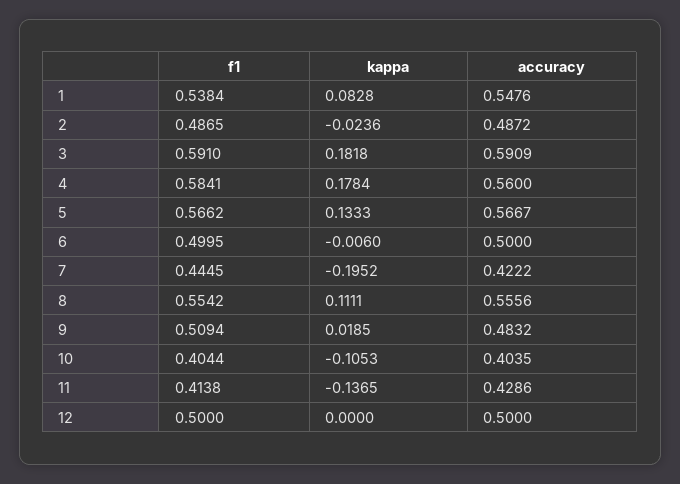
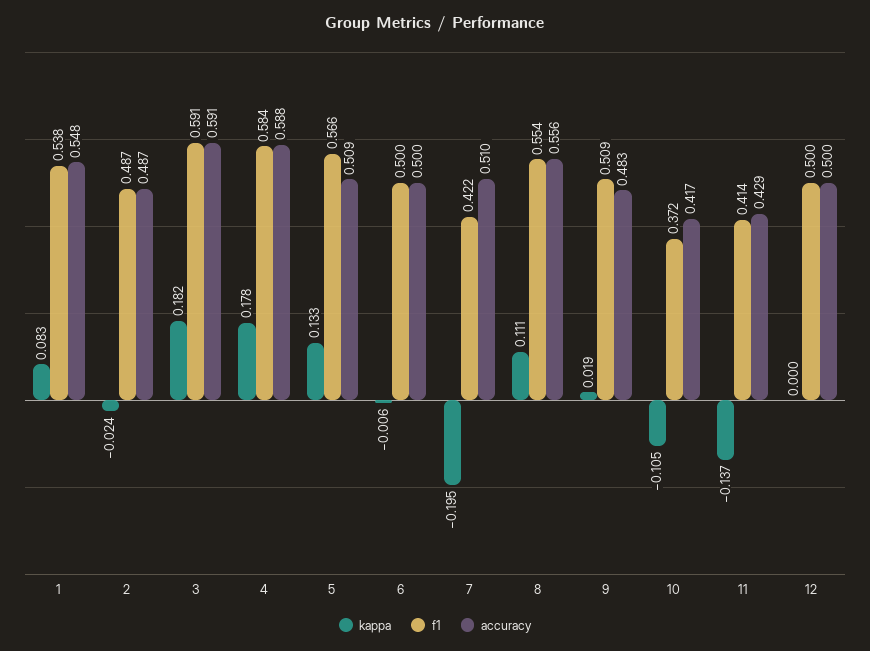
accuracy, 4: 0.56 -> 0.588
accuracy, 5: 0.5667 -> 0.509
f1, 7: 0.4445 -> 0.422
accuracy, 7: 0.4222 -> 0.51
f1, 10: 0.4044 -> 0.372
accuracy, 10: 0.4035 -> 0.417

